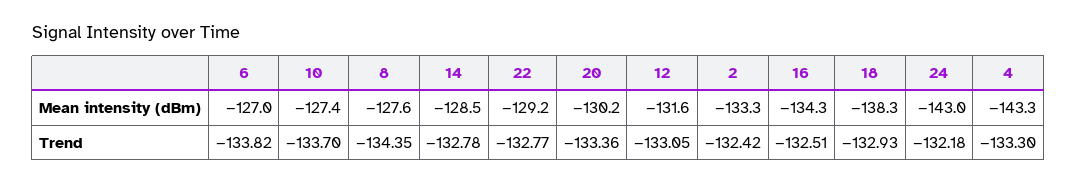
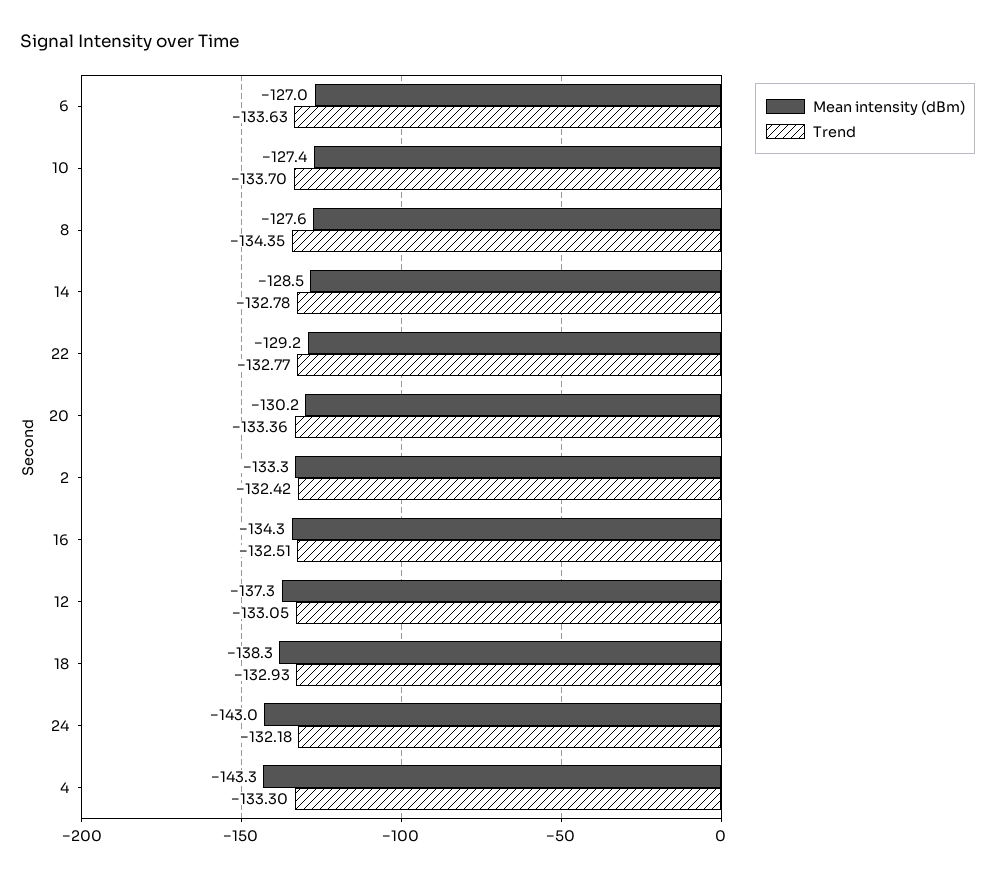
Mean intensity (dBm), 12: -131.6 -> -137.3
Trend, 6: -133.82 -> -133.63

